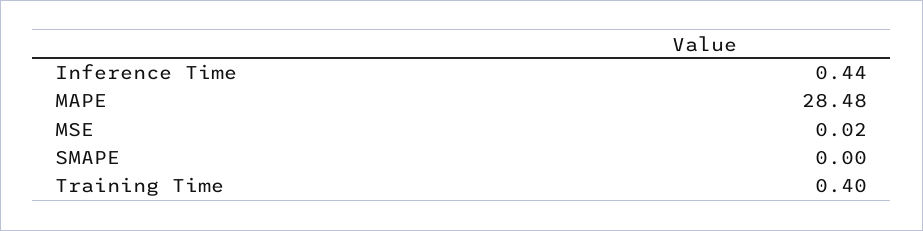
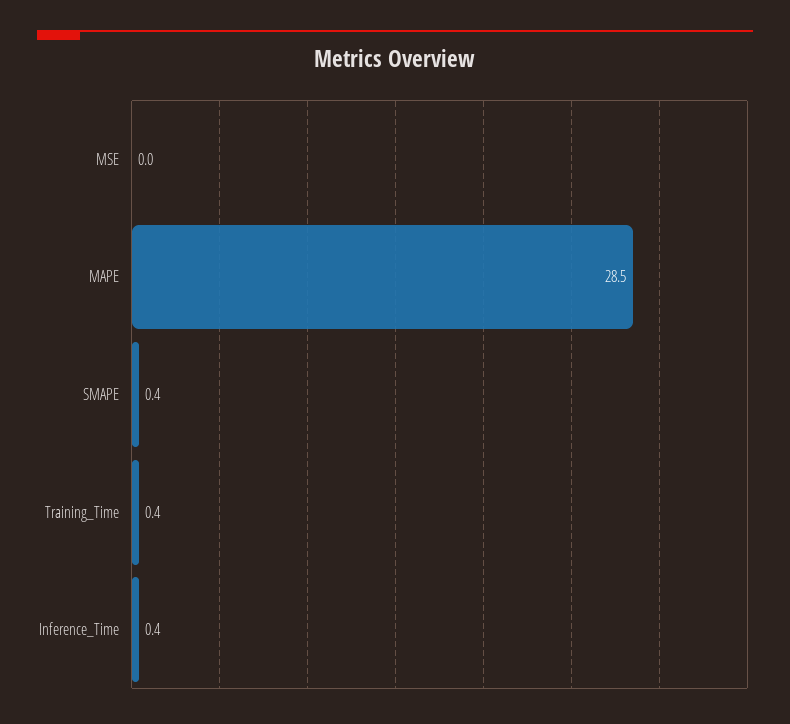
SMAPE: 0 -> 0.4

